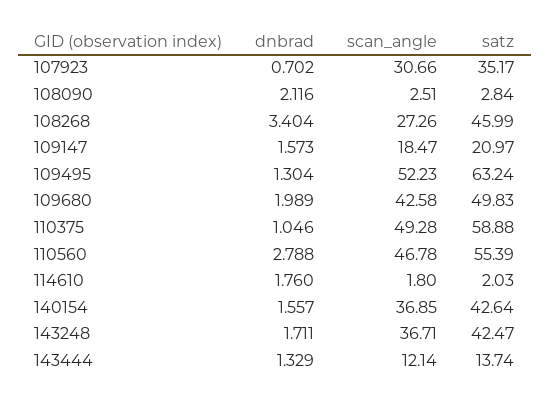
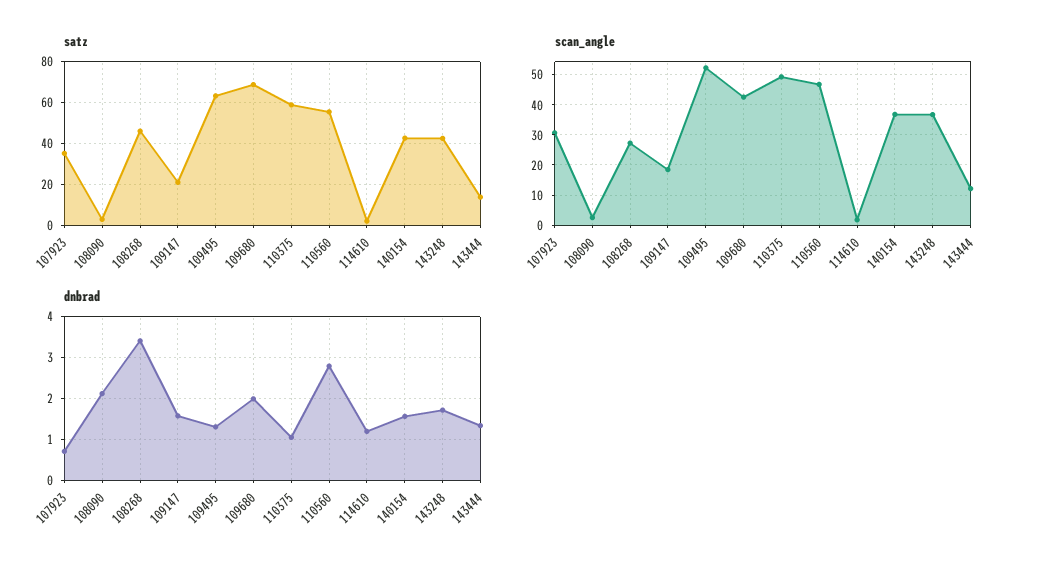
satz, 109680: 49.83 -> 70
dnbrad, 114610: 1.76 -> 1.2

